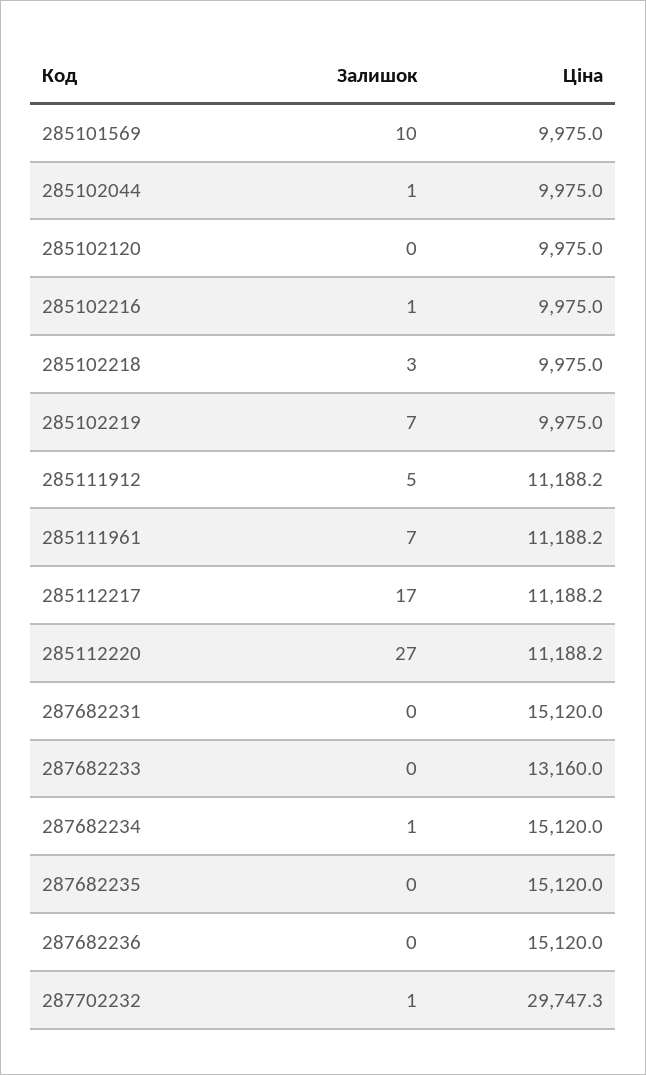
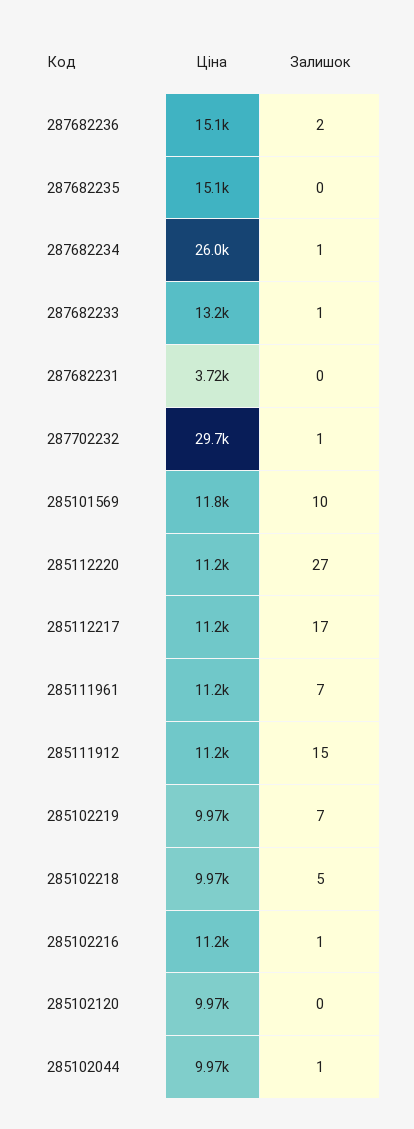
Ціна, 285101569: 9975 -> 11800
Ціна, 285102216: 9975 -> 11200
Залишок, 285102218: 3 -> 5
Залишок, 285111912: 5 -> 15
Ціна, 287682231: 15120 -> 3720
Залишок, 287682233: 0 -> 1
Ціна, 287682234: 15120 -> 26000
Залишок, 287682236: 0 -> 2

